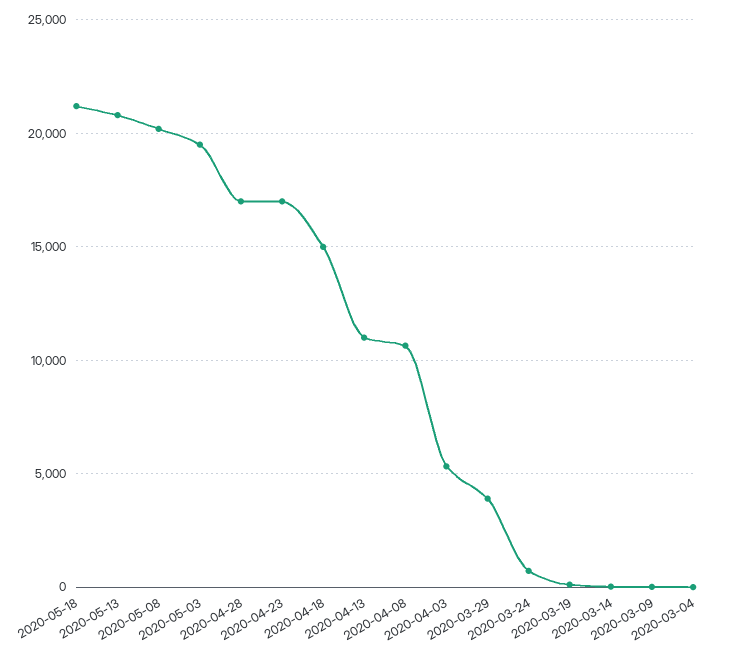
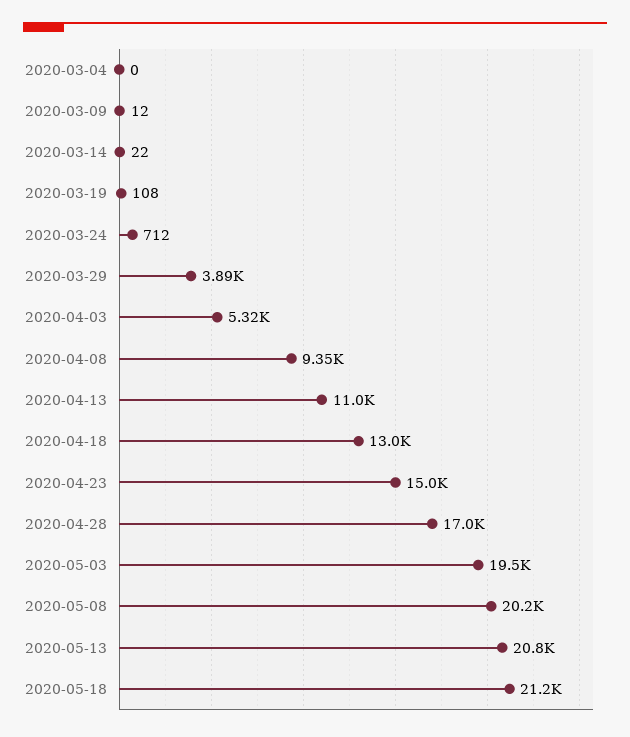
2020-04-23: 17000 -> 15000
2020-04-18: 15000 -> 13000
2020-04-08: 10500 -> 9350

